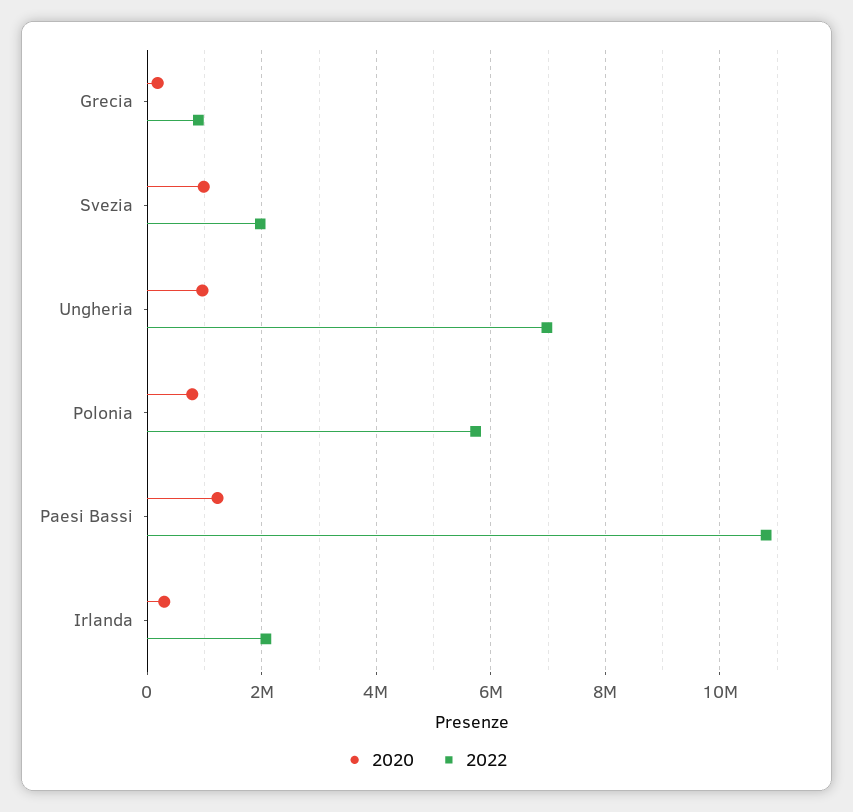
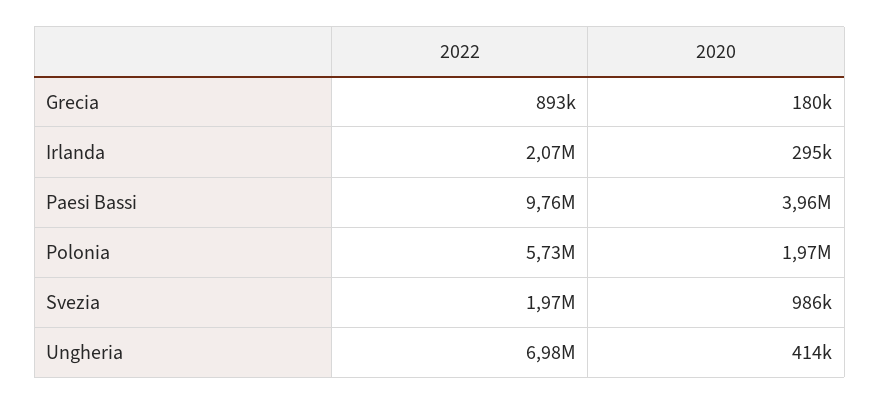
2020, Ungheria: 1000000 -> 414000
2020, Polonia: 800000 -> 1970000
2020, Paesi Bassi: 1200000 -> 3960000
2022, Paesi Bassi: 10800000 -> 9760000

